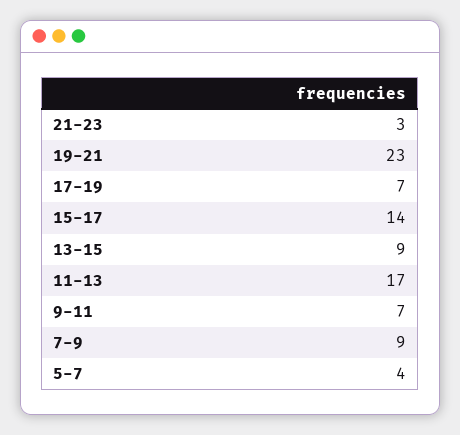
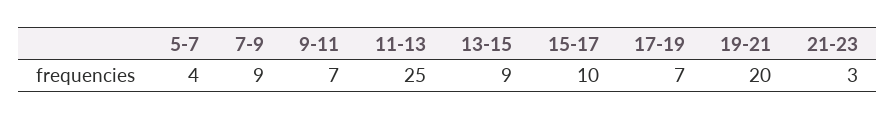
19-21: 23 -> 20
15-17: 14 -> 10
11-13: 17 -> 25

